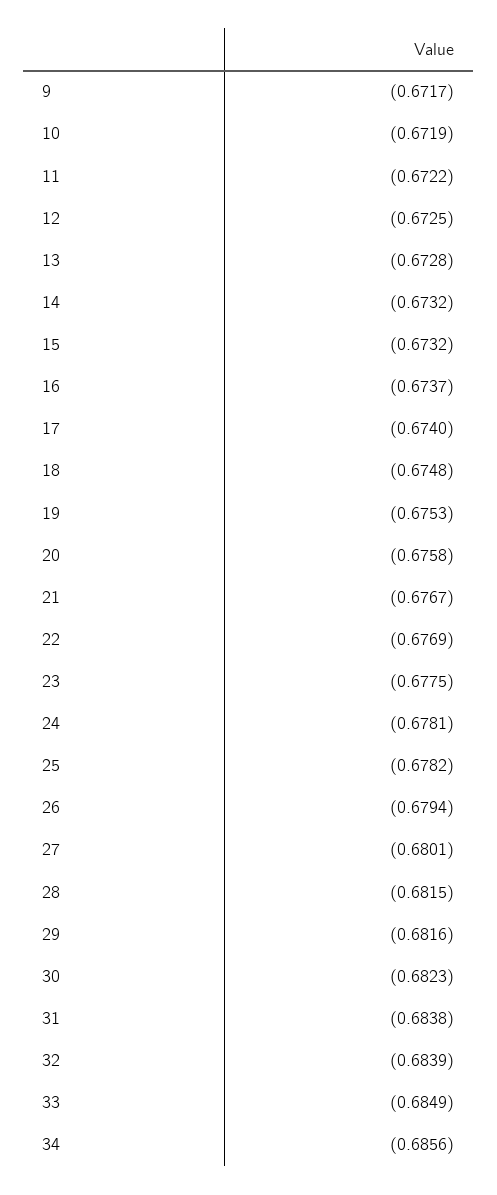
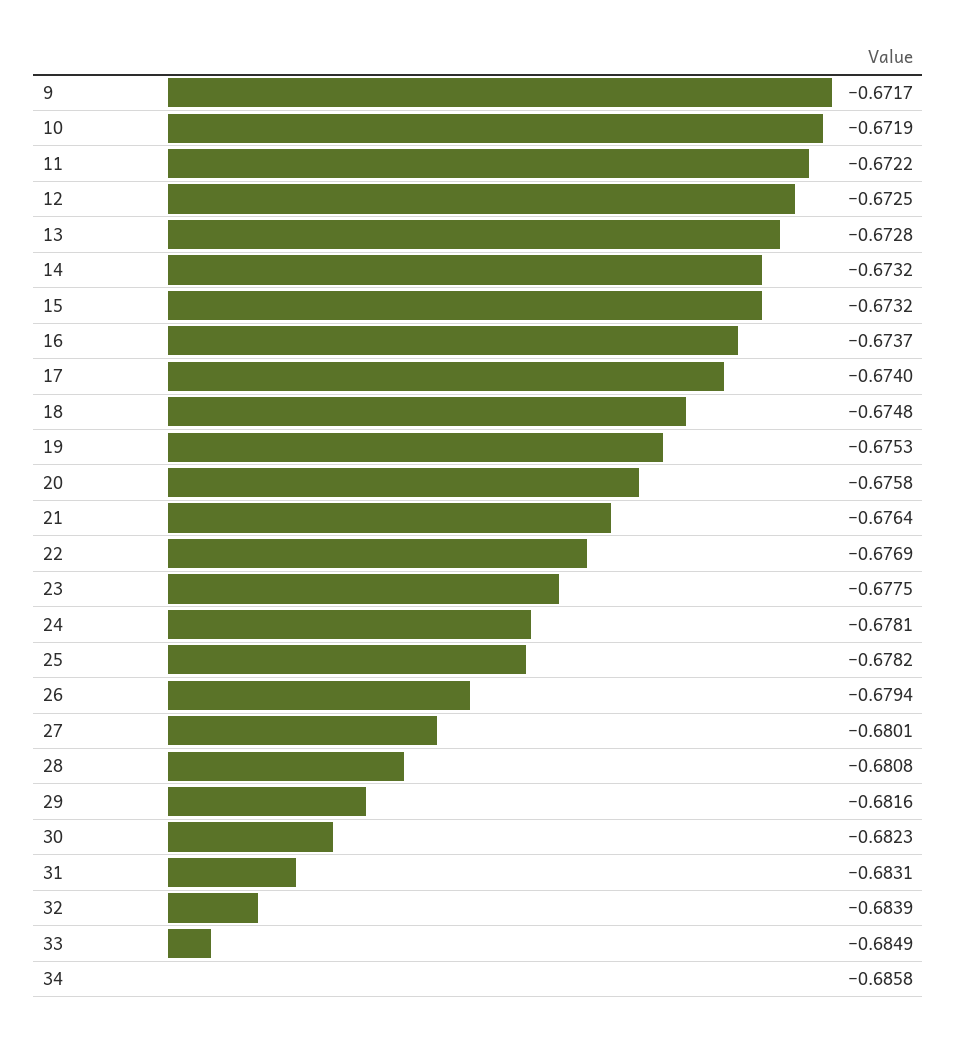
21: -0.6767 -> -0.6764
28: -0.6815 -> -0.6808
31: -0.6838 -> -0.6831
34: -0.6856 -> -0.6858

